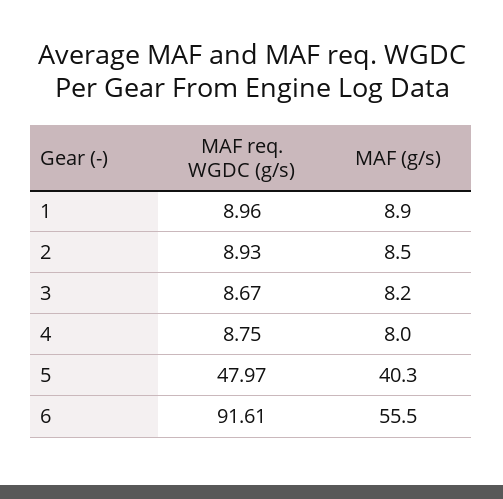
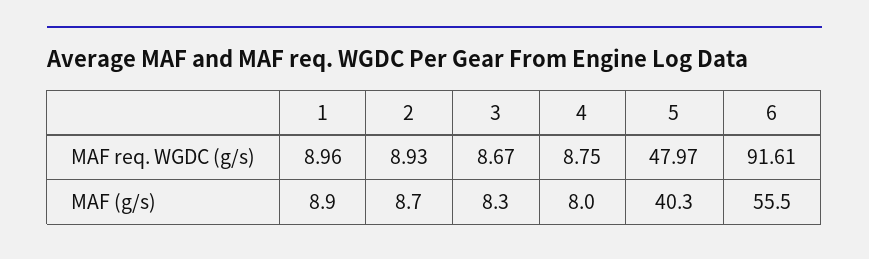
MAF (g/s), 2: 8.5 -> 8.7
MAF (g/s), 3: 8.2 -> 8.3

